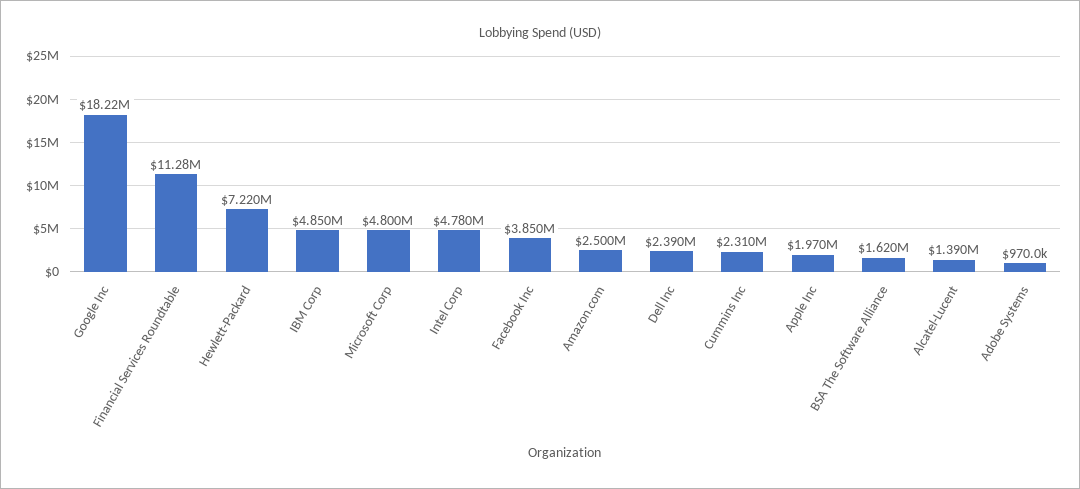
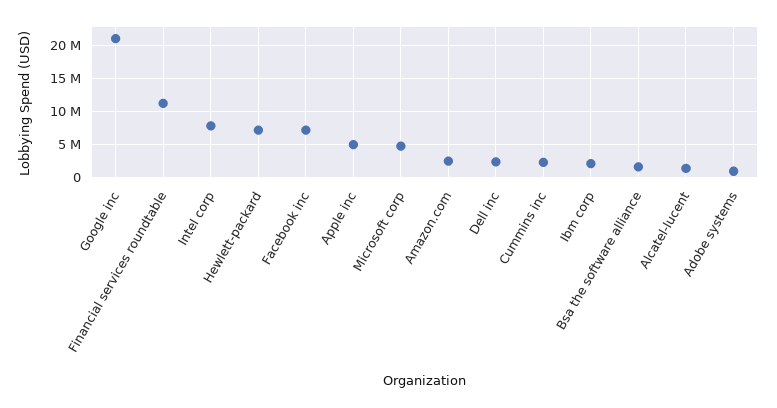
Google Inc: 18220000 -> 21000000
IBM Corp: 4850000 -> 2000000
Intel Corp: 4780000 -> 8000000
Facebook Inc: 3850000 -> 7000000
Apple Inc: 1970000 -> 5000000

